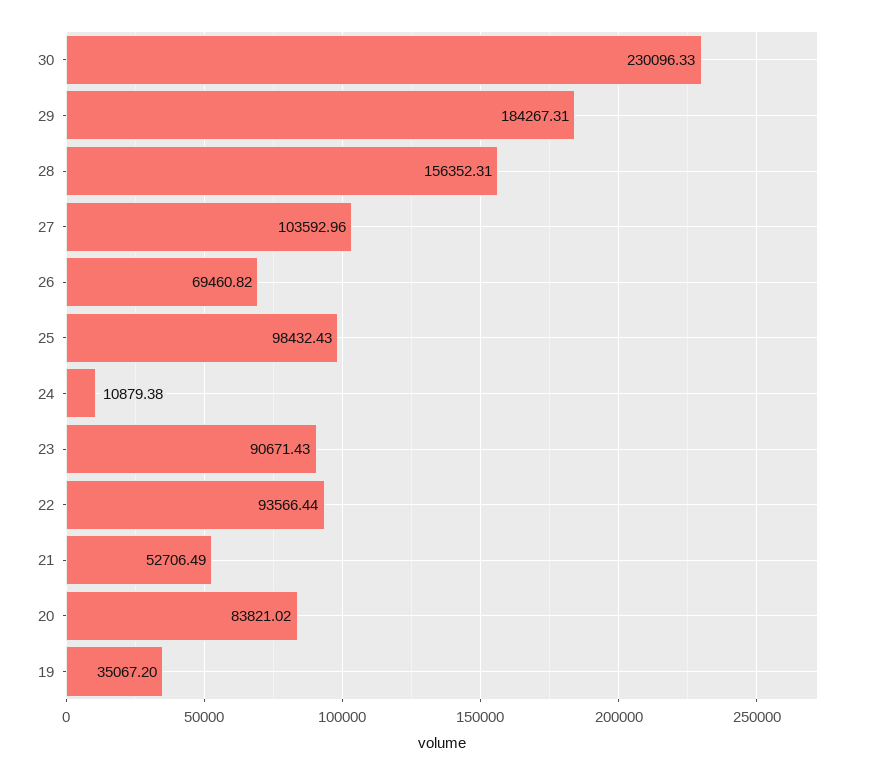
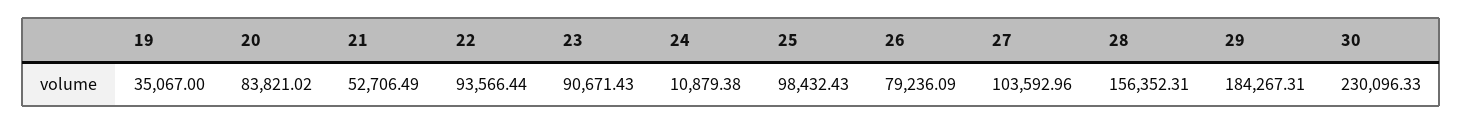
26: 69460.82 -> 79236.09
19: 35067.2 -> 35067

